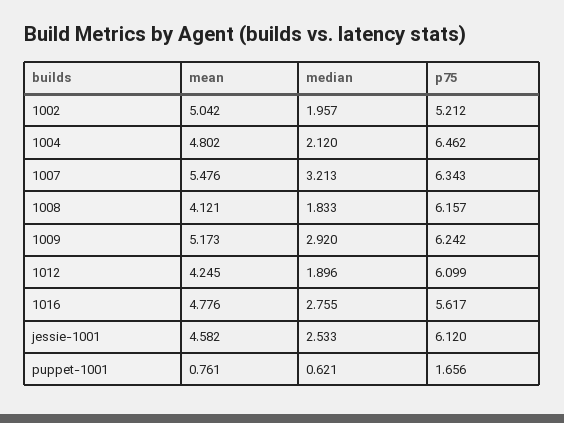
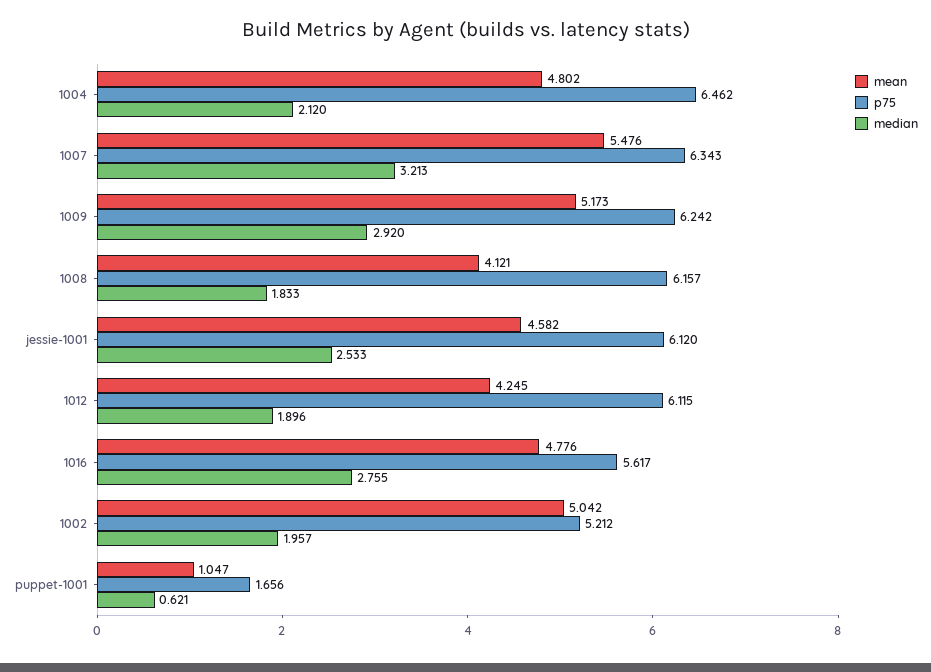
p75, 1012: 6.099 -> 6.115
mean, puppet-1001: 0.761 -> 1.047

